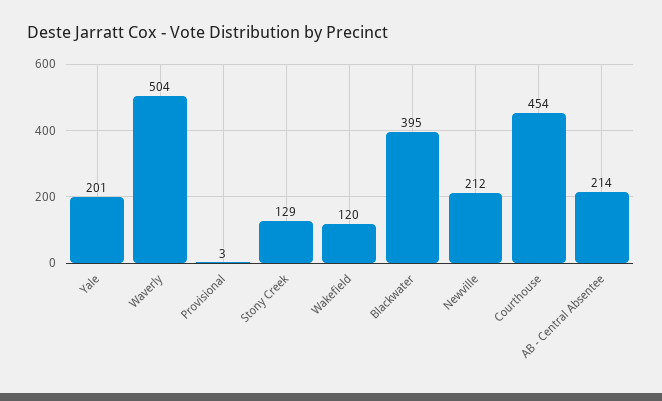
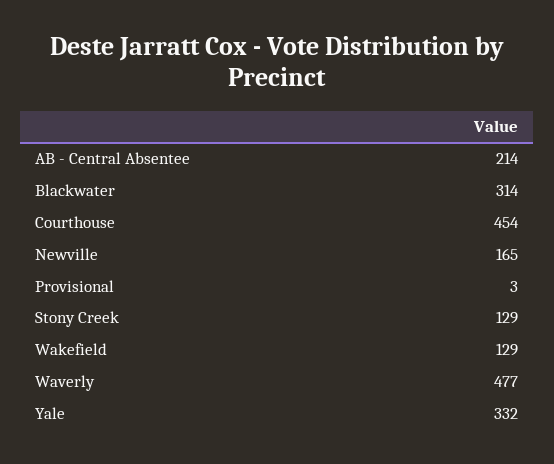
Yale: 201 -> 332
Waverly: 504 -> 477
Wakefield: 120 -> 129
Blackwater: 395 -> 314
Newville: 212 -> 165

